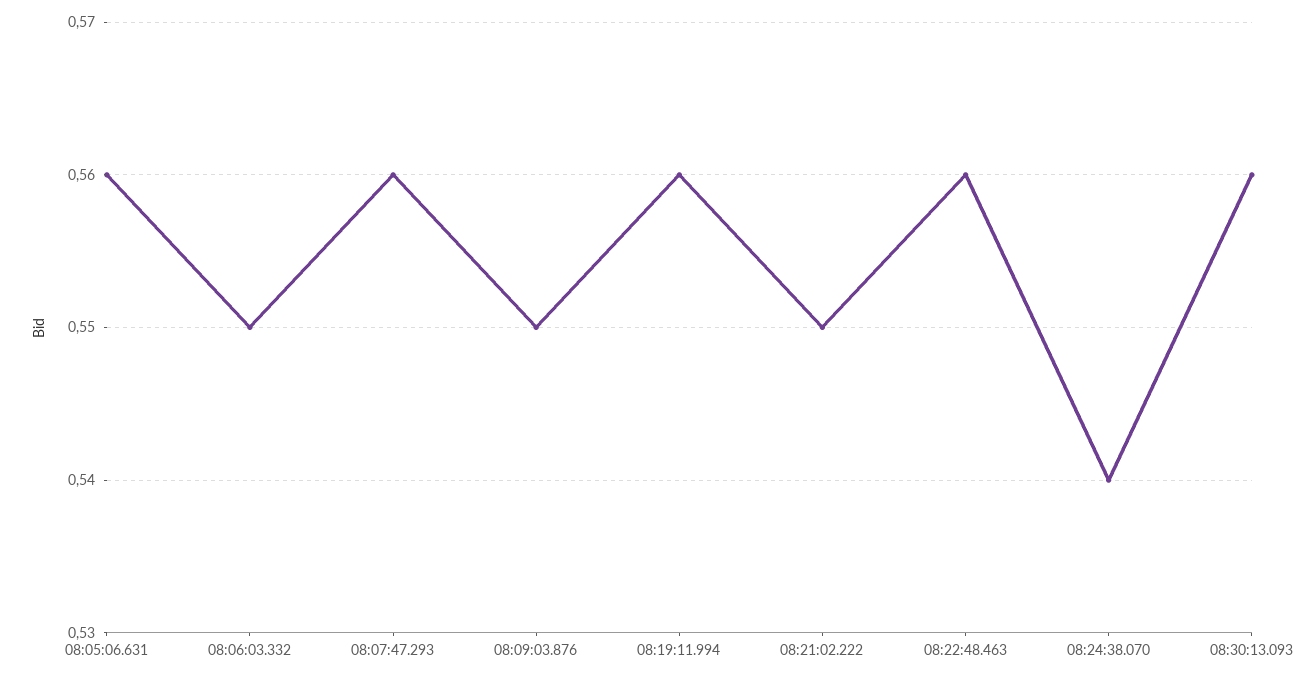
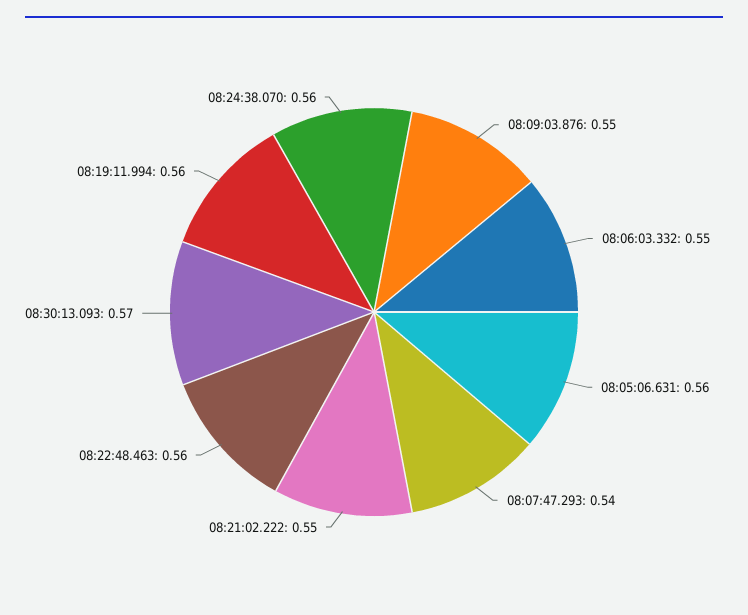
08:07:47.293: 0.56 -> 0.54
08:24:38.070: 0.54 -> 0.56
08:30:13.093: 0.56 -> 0.57

